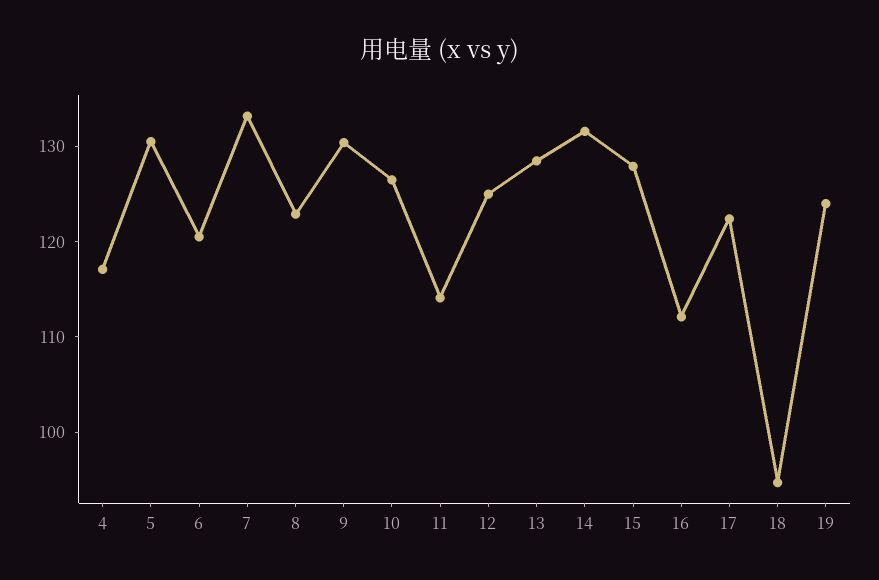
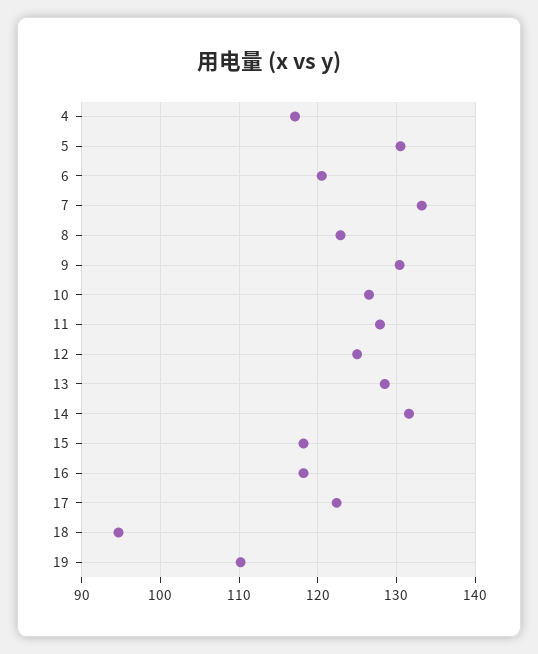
11: 114 -> 128
15: 128 -> 118
16: 112 -> 118
19: 124 -> 110

